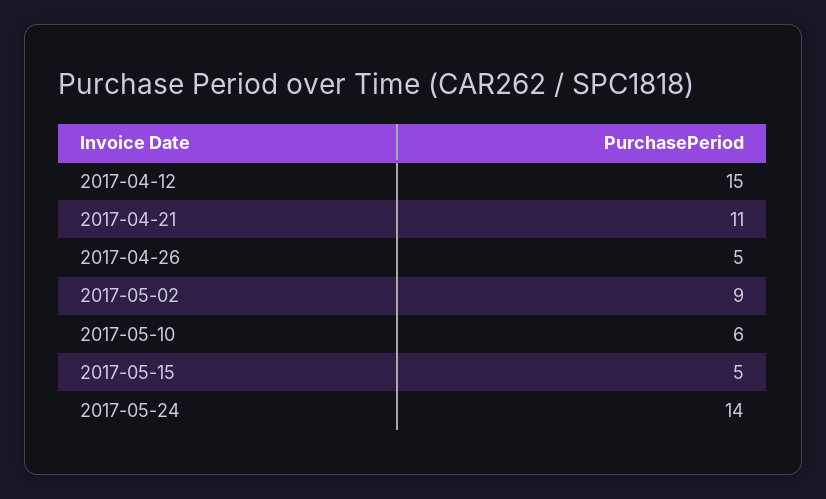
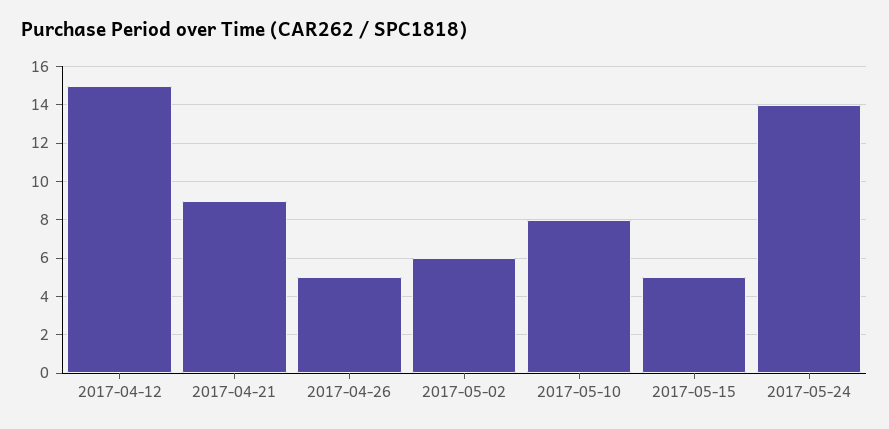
2017-04-21: 11 -> 9
2017-05-02: 9 -> 6
2017-05-10: 6 -> 8

